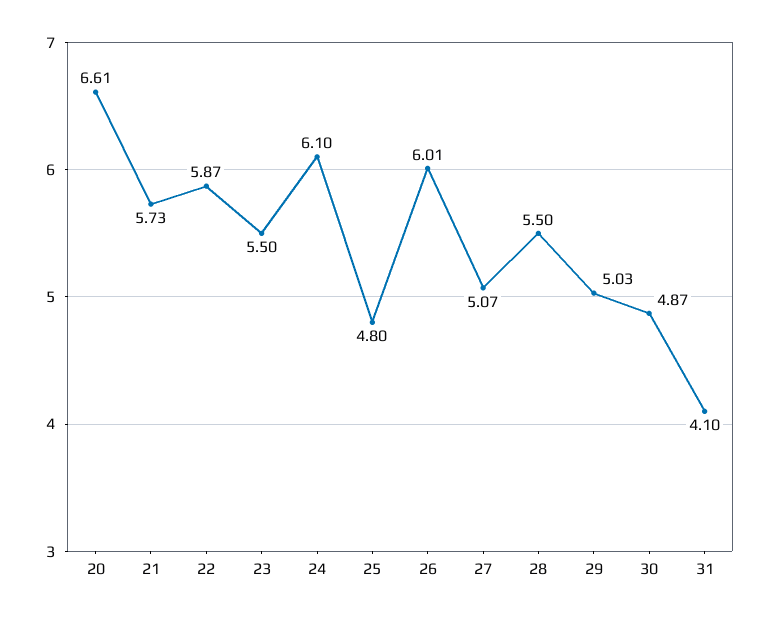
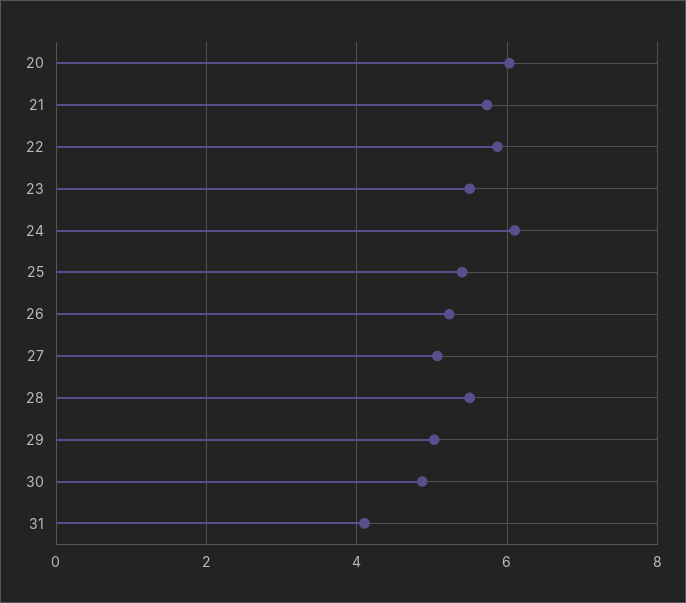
20: 6.61 -> 6
25: 4.8 -> 5.4
26: 6.01 -> 5.2

